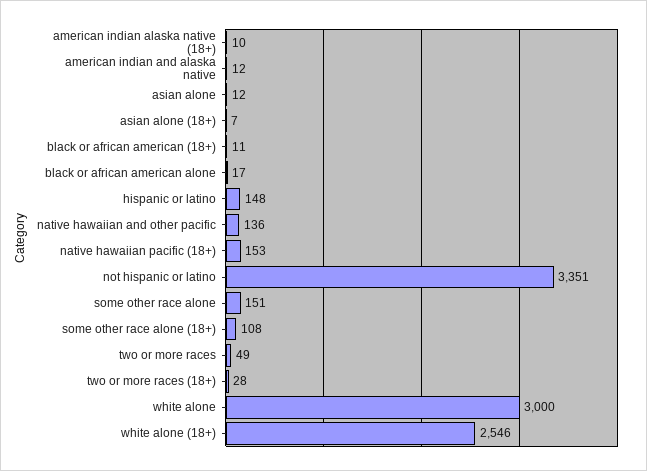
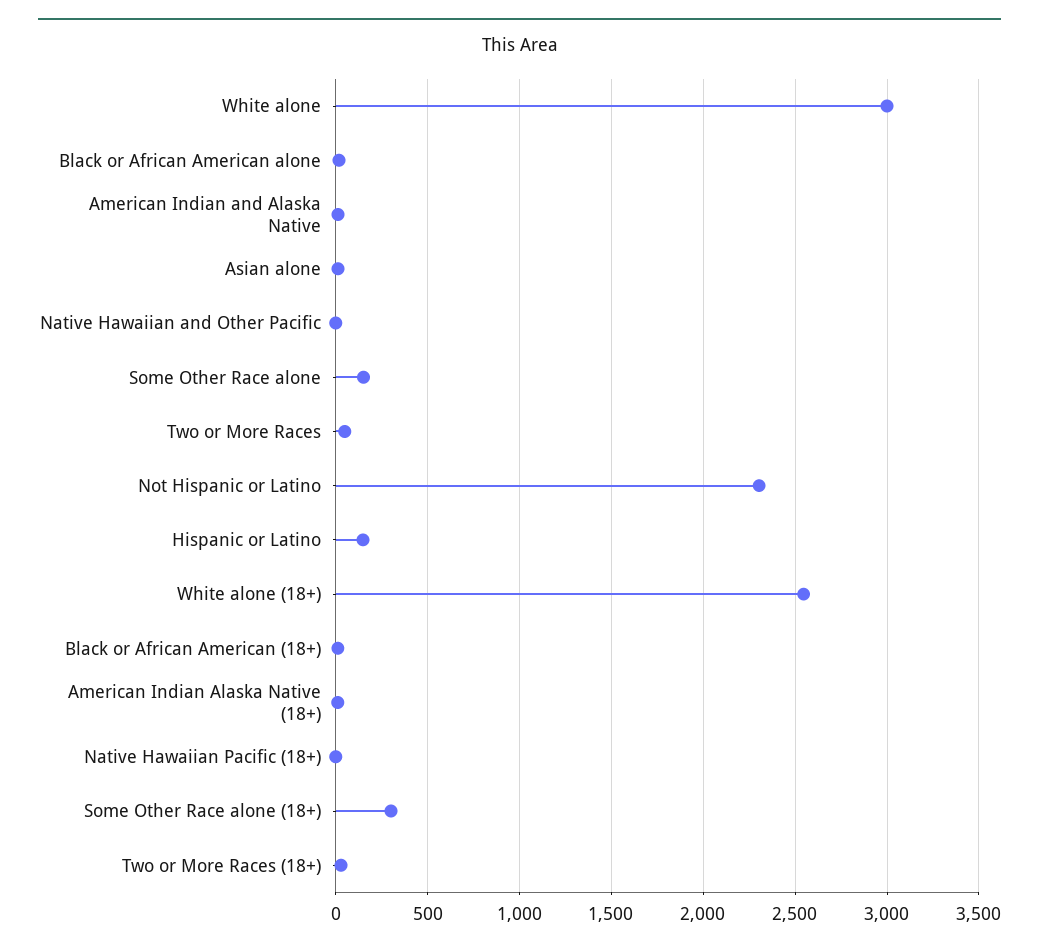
asian alone (18+): 7 -> none
native hawaiian and other pacific: 136 -> 0
native hawaiian pacific (18+): 153 -> 0
not hispanic or latino: 3351 -> 2300
some other race alone (18+): 108 -> 300

